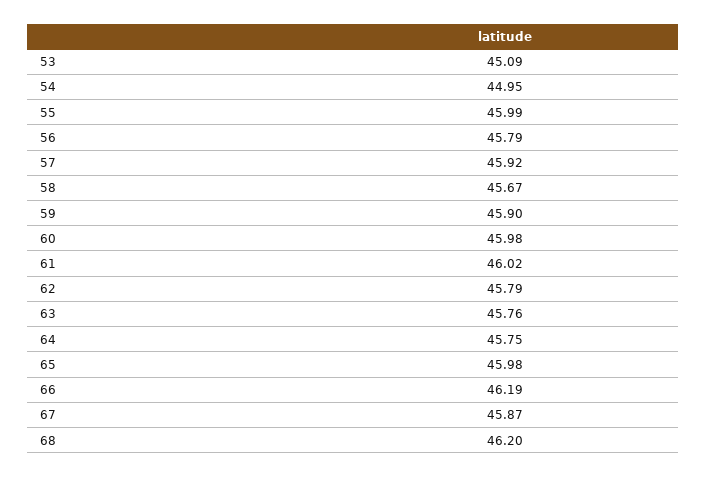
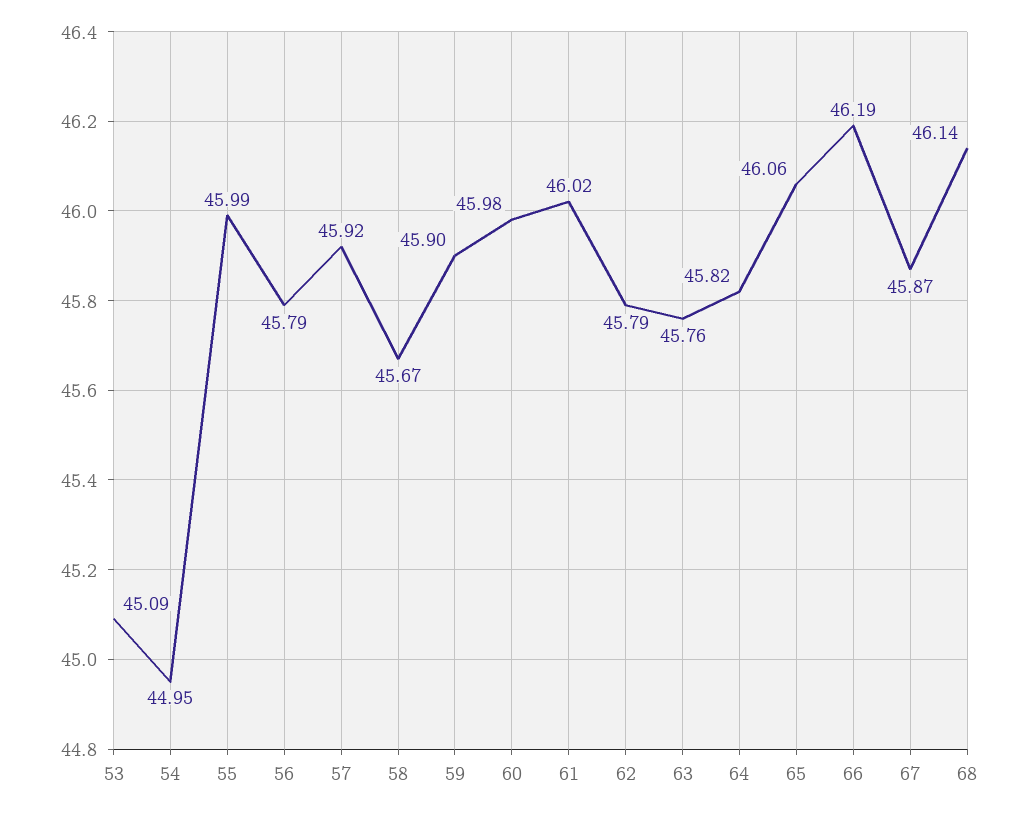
64: 45.75 -> 45.82
65: 45.98 -> 46.06
68: 46.2 -> 46.14

